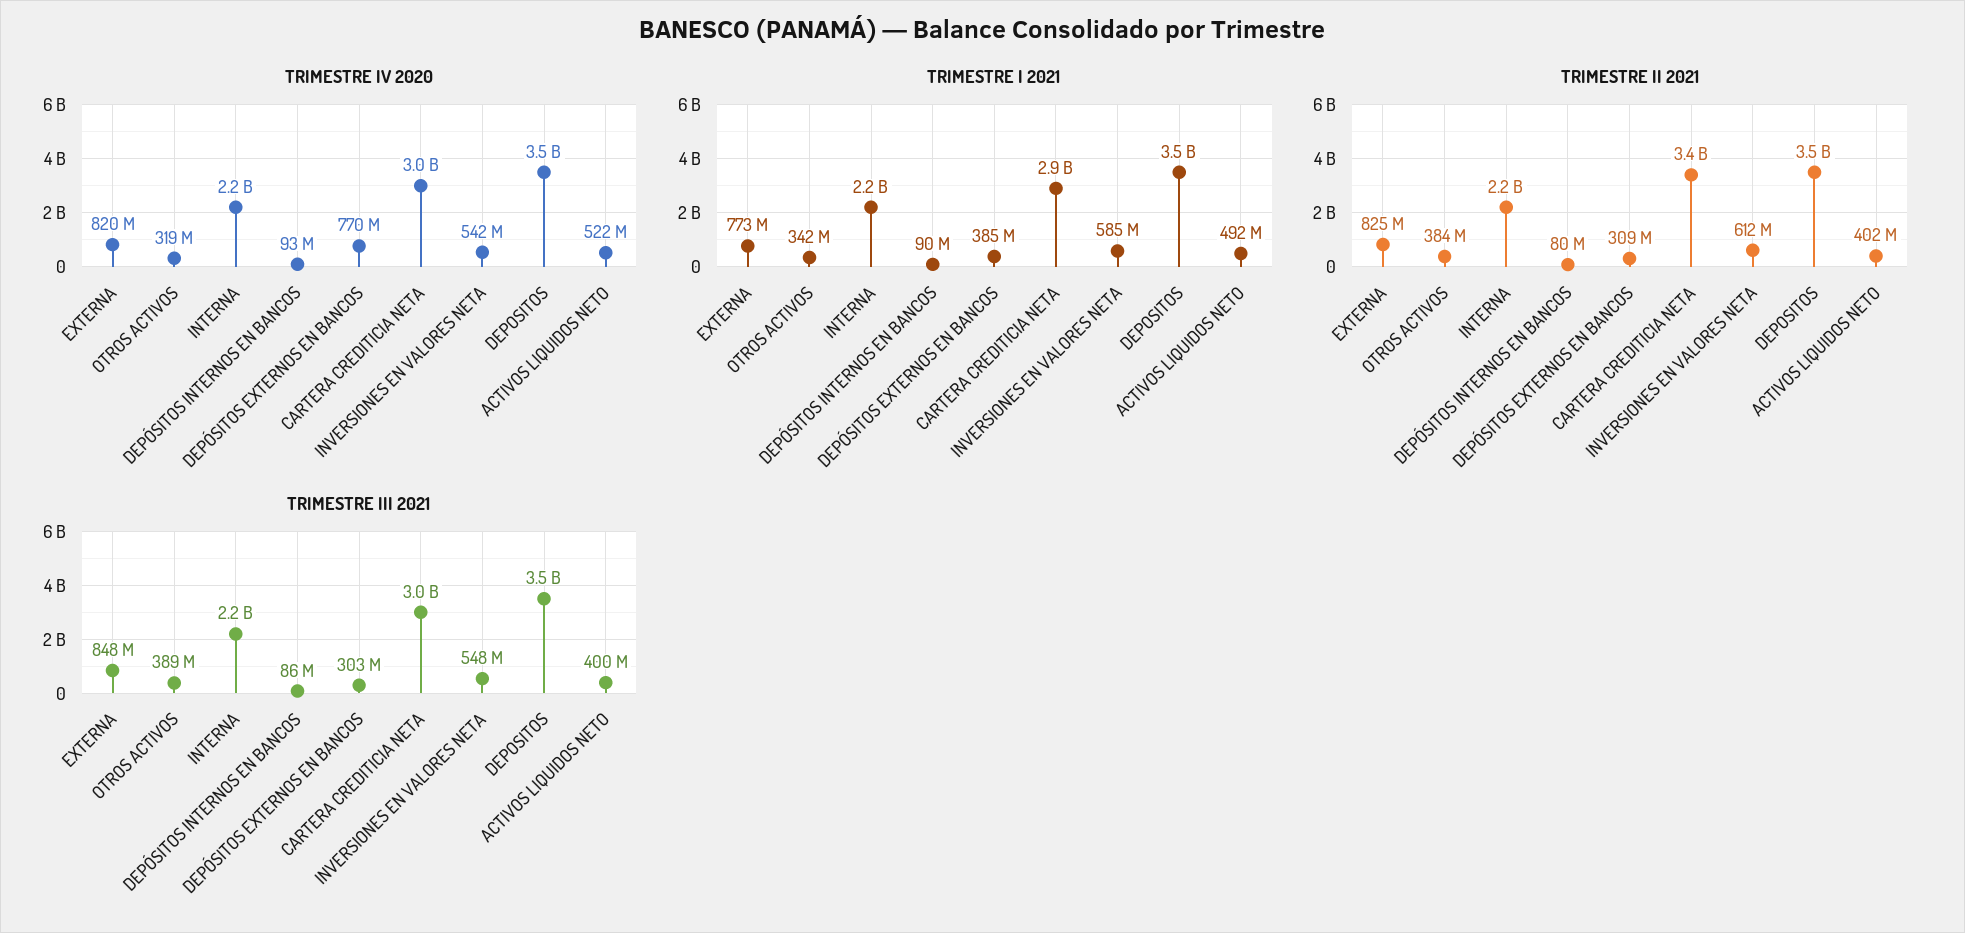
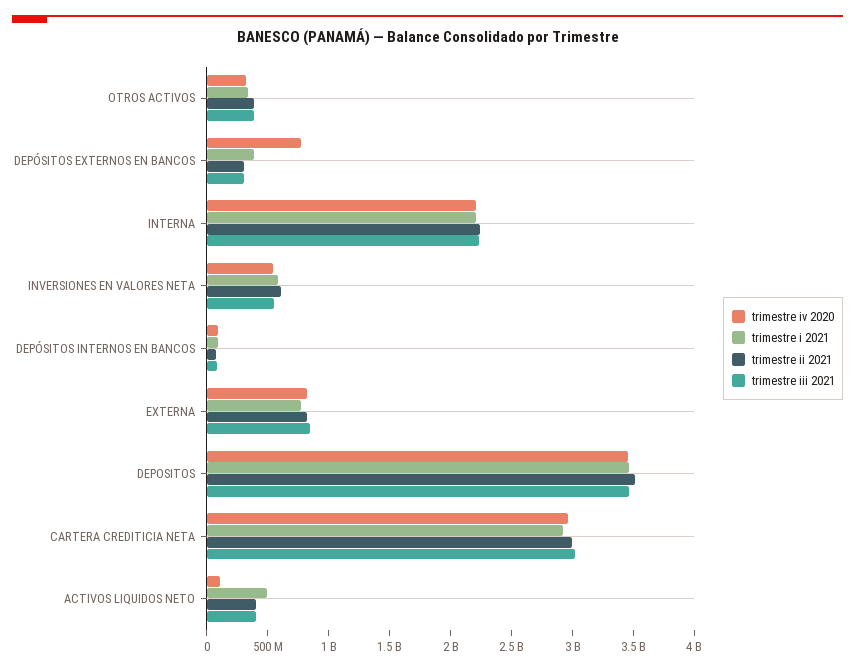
TRIMESTRE IV 2020, ACTIVOS LIQUIDOS NETO: 522000000 -> 100000000
TRIMESTRE II 2021, CARTERA CREDITICIA NETA: 3400000000 -> 3000000000

